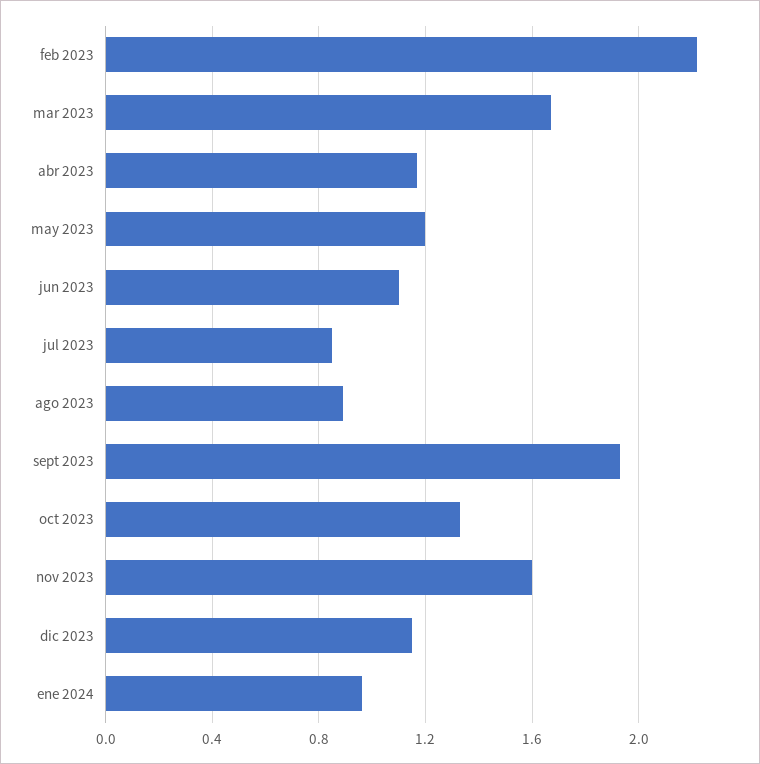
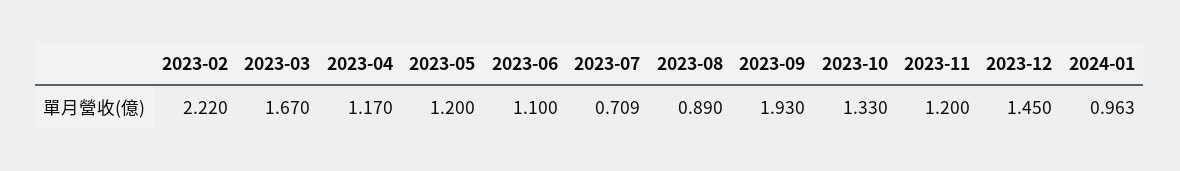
jul 2023: 0.85 -> 0.709
nov 2023: 1.6 -> 1.2
dic 2023: 1.15 -> 1.45

